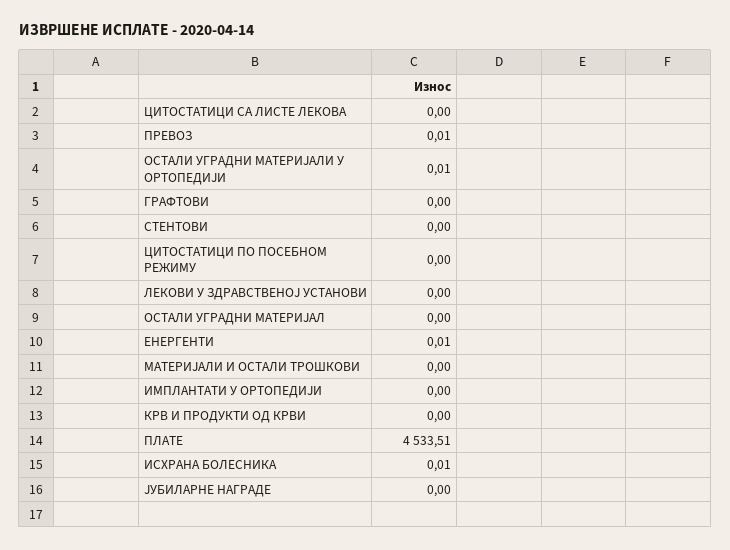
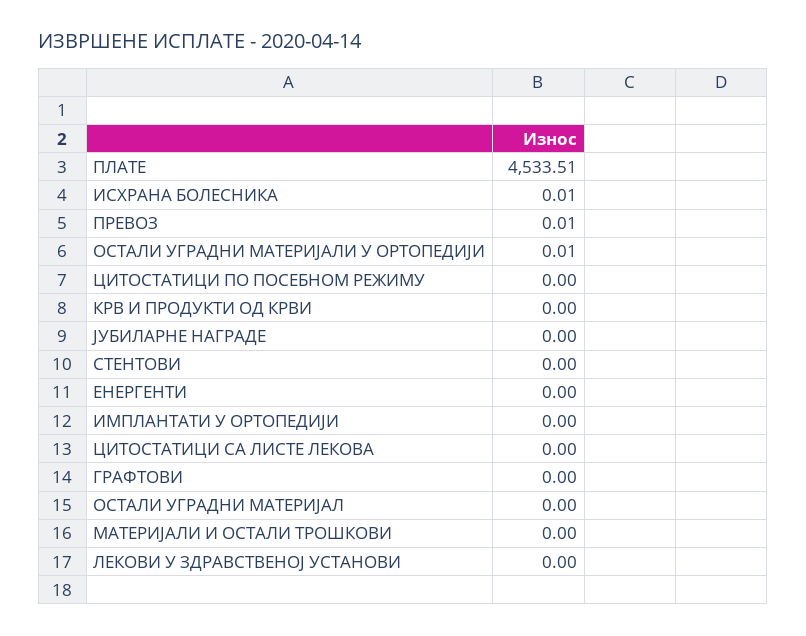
ЕНЕРГЕНТИ: 0.01 -> 0

